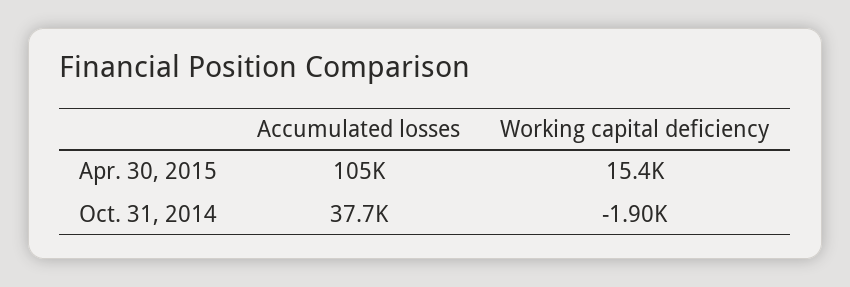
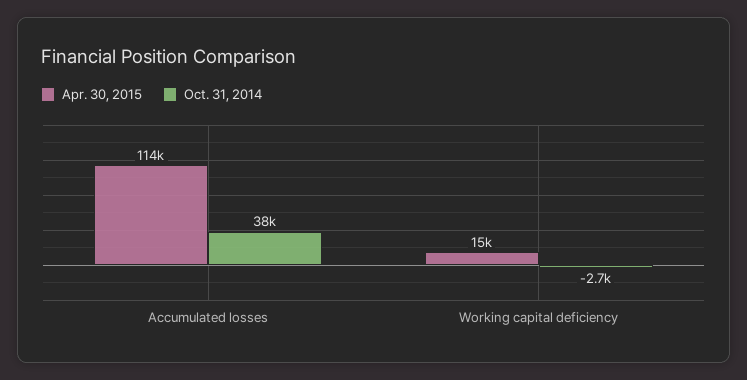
Apr. 30, 2015, Accumulated losses: 105000 -> 114000
Oct. 31, 2014, Working capital deficiency: -1900 -> -2700

